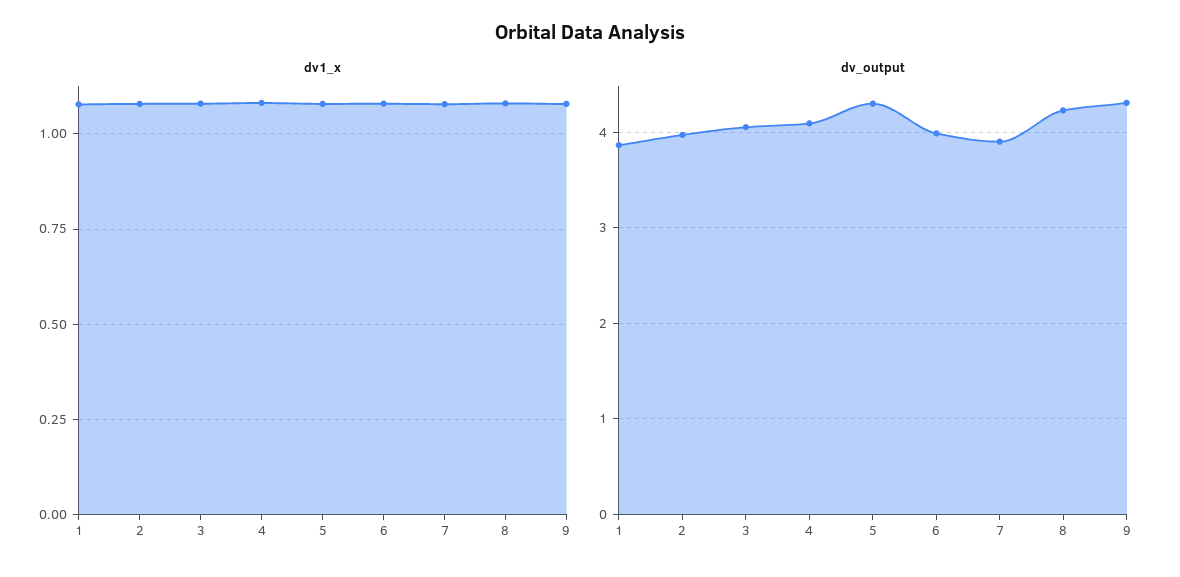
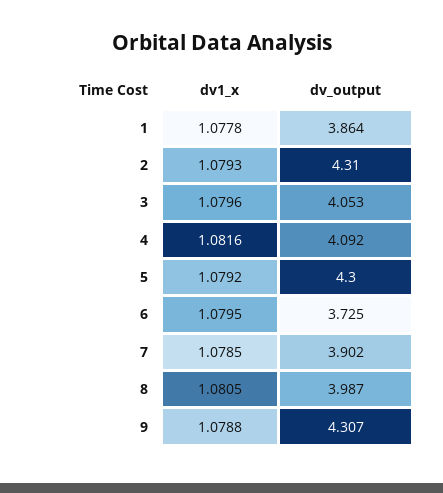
dv_output, 2: 4 -> 4.31
dv_output, 6: 4 -> 3.725
dv_output, 8: 4.2 -> 3.987

